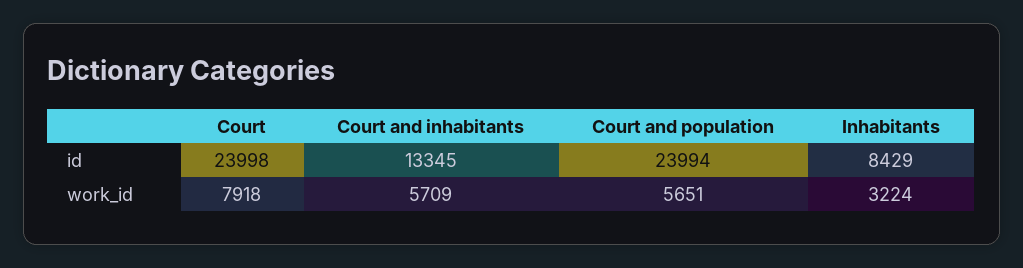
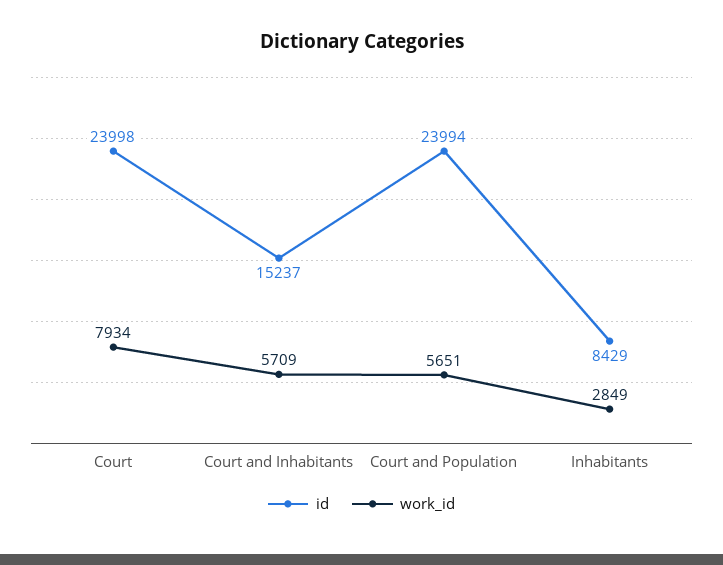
id, Court and inhabitants: 13345 -> 15237
work_id, Court: 7918 -> 7934
work_id, Inhabitants: 3224 -> 2849

